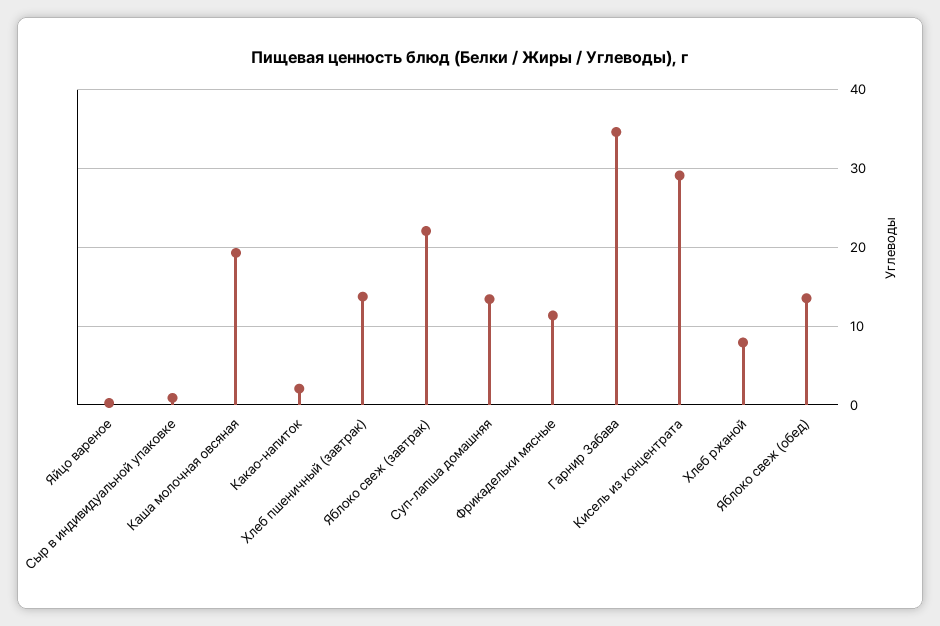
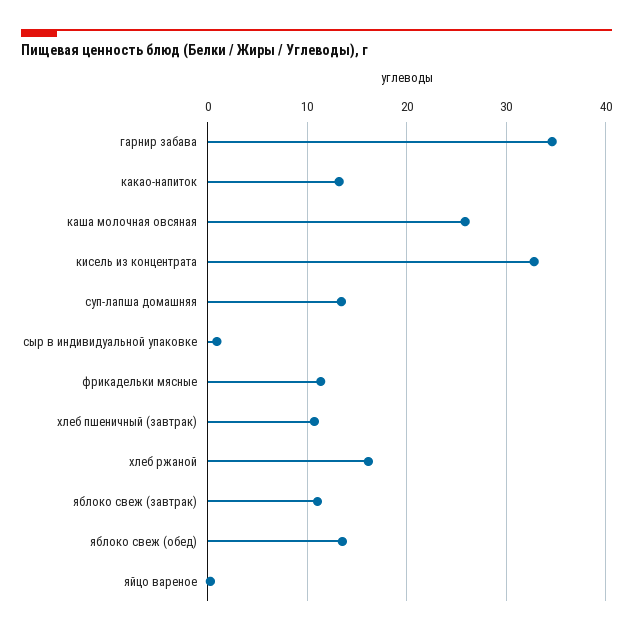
Каша молочная овсяная: 19 -> 26
Какао-напиток: 2 -> 13
Хлеб пшеничный (завтрак): 14 -> 11
Яблоко свеж (завтрак): 22 -> 11
Кисель из концентрата: 29 -> 33
Хлеб ржаной: 8 -> 16

